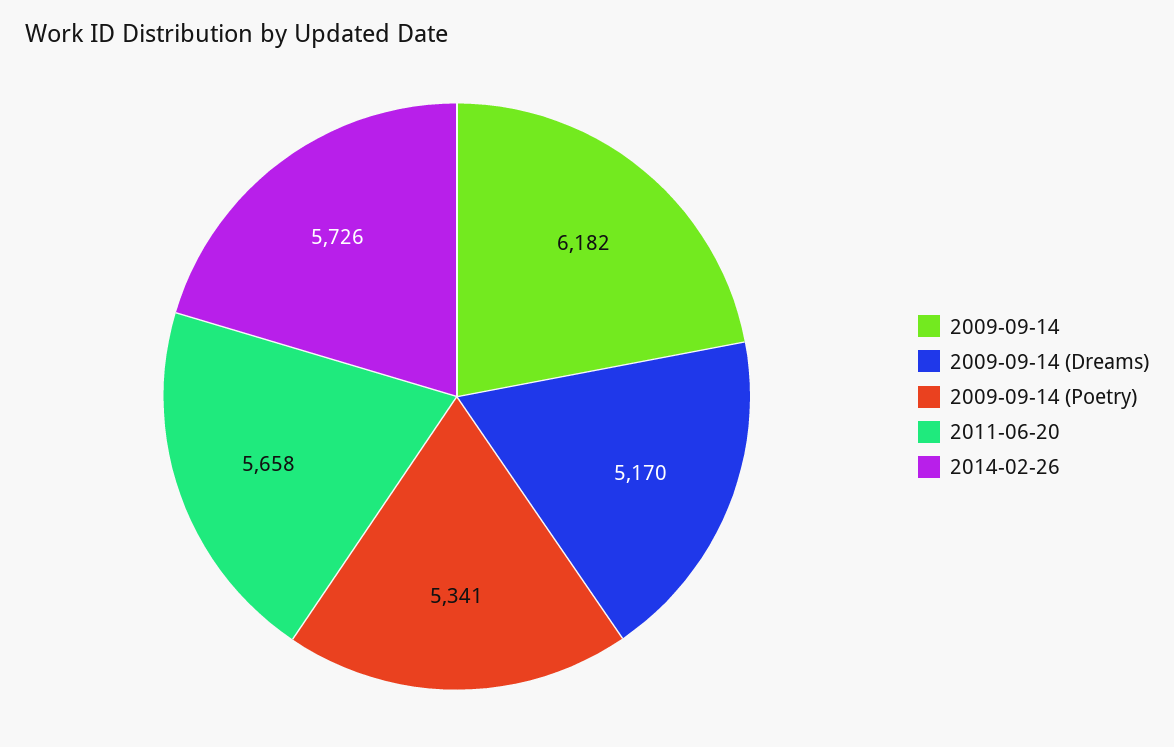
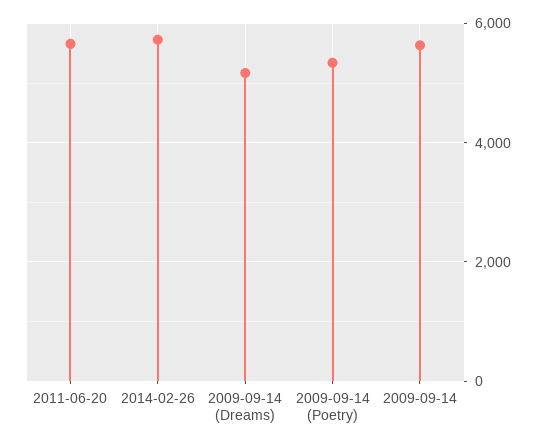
2009-09-14: 6182 -> 5600

